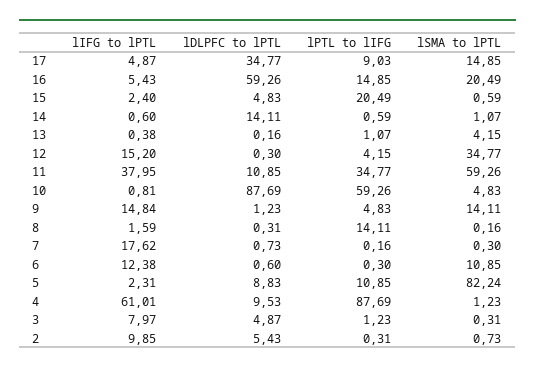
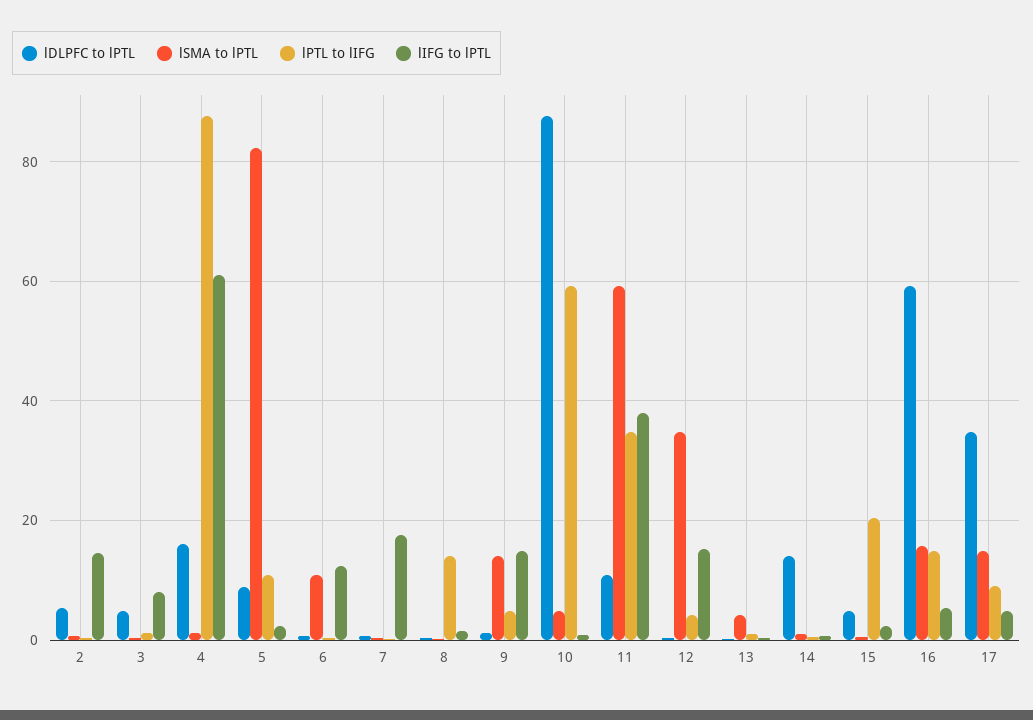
lSMA to lPTL, 16: 20.49 -> 16
lDLPFC to lPTL, 4: 9.53 -> 16
lIFG to lPTL, 2: 9.85 -> 14

